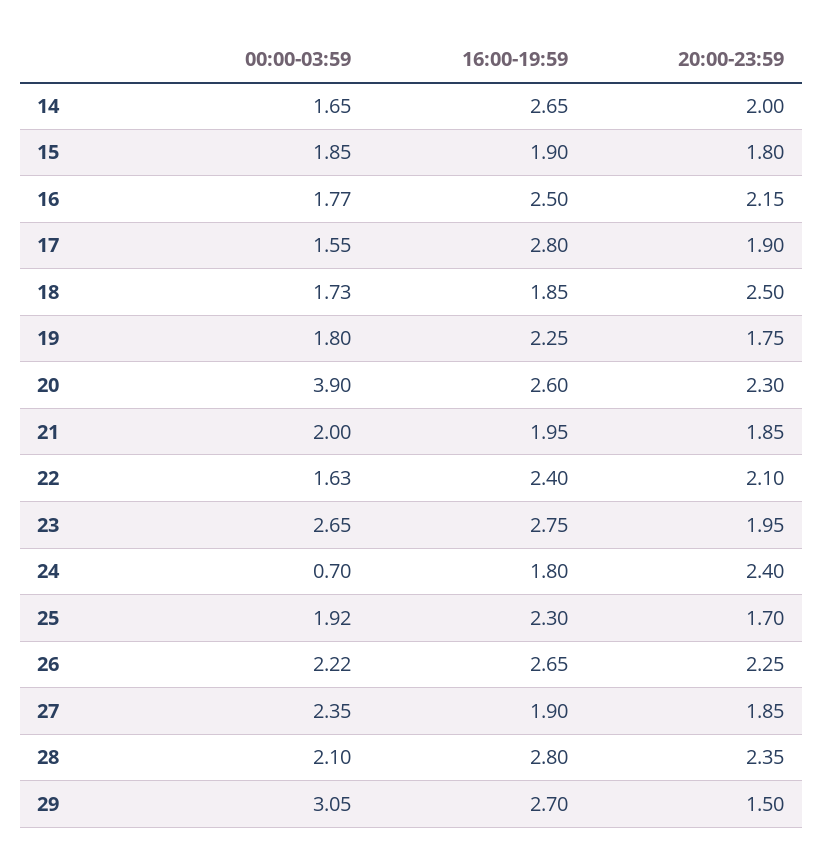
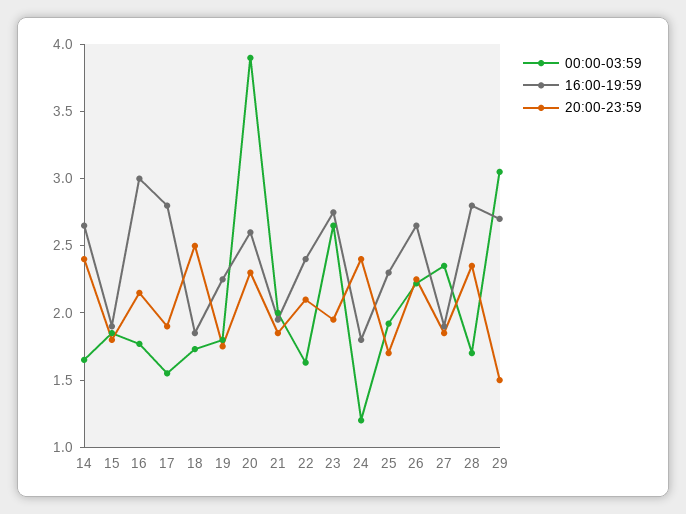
20:00-23:59, 14: 2 -> 2.4
16:00-19:59, 16: 2.5 -> 3
00:00-03:59, 24: 0.7 -> 1.2
00:00-03:59, 28: 2.1 -> 1.7

